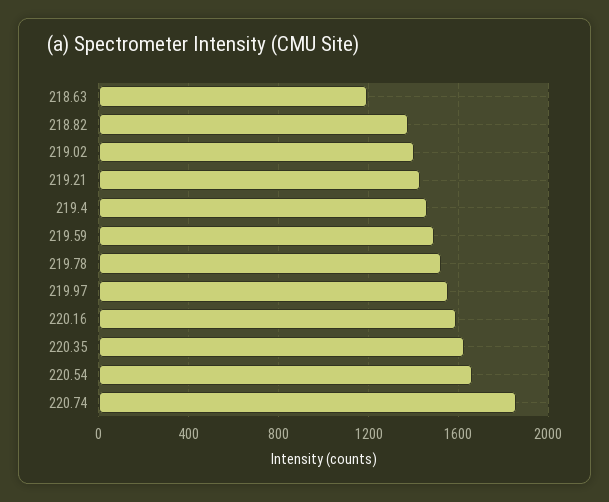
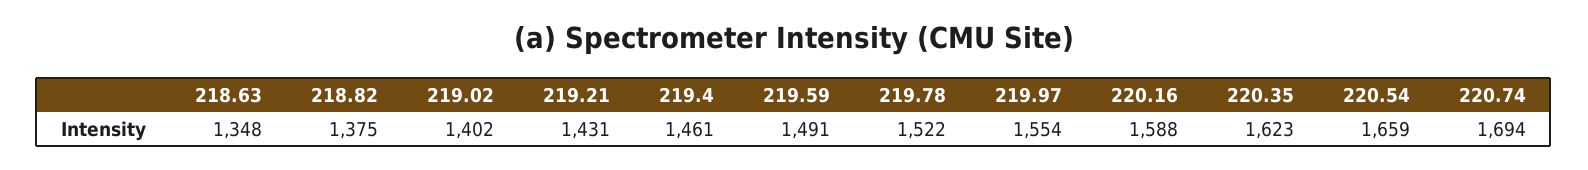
218.63: 1200 -> 1348
220.74: 1850 -> 1694

